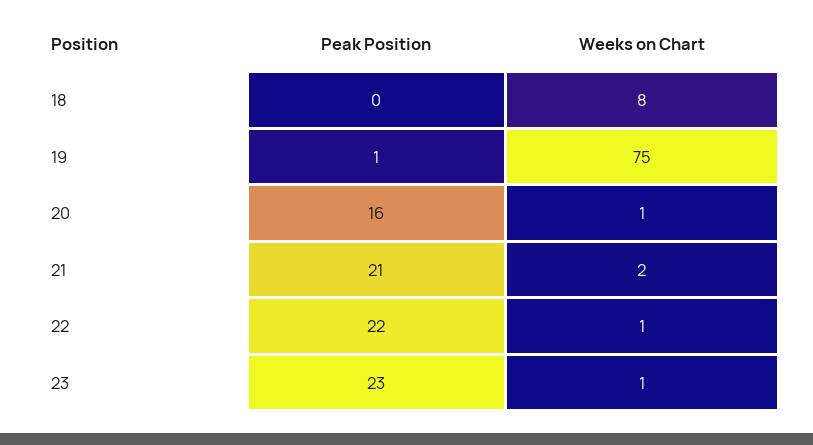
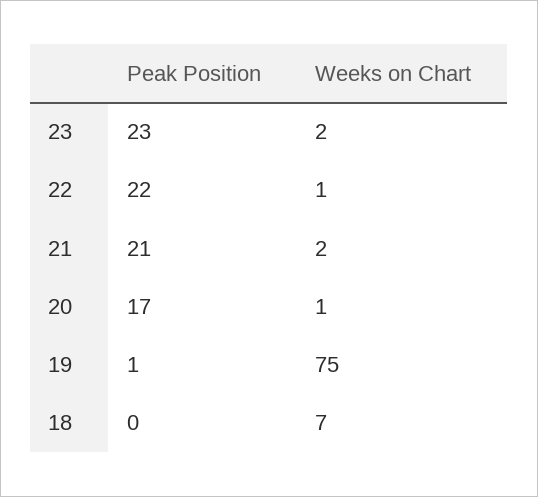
Weeks on Chart, 18: 8 -> 7
Peak Position, 20: 16 -> 17
Weeks on Chart, 23: 1 -> 2

